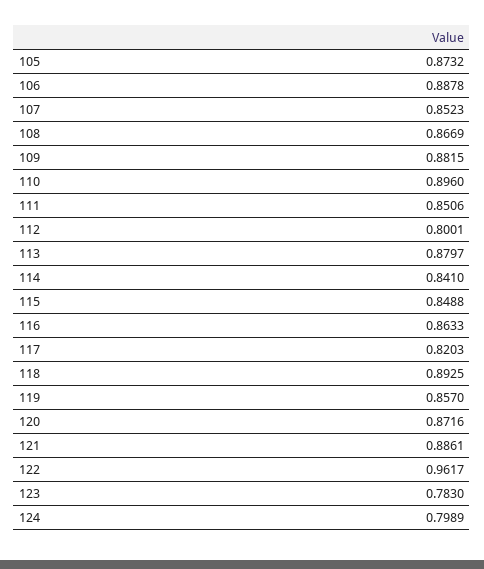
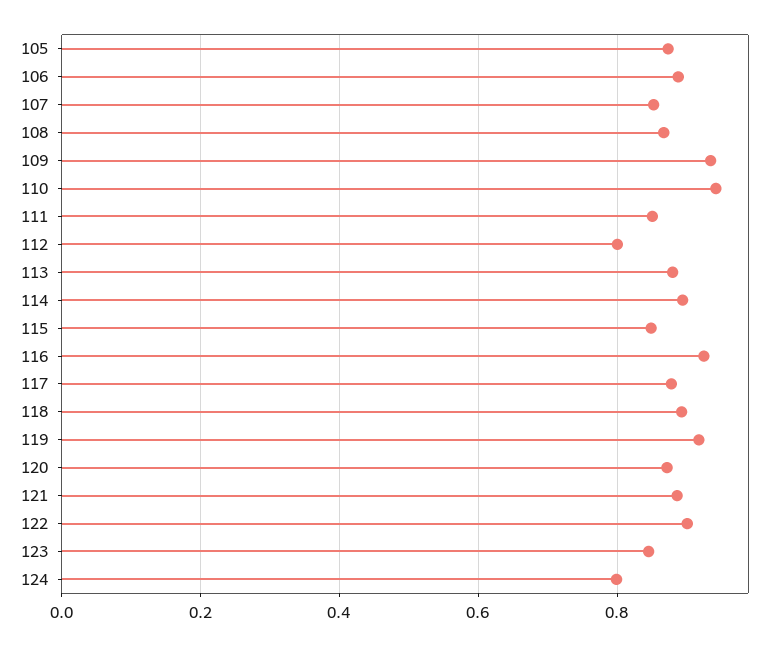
109: 0.8815 -> 0.94
110: 0.896 -> 0.94
114: 0.841 -> 0.9
116: 0.8633 -> 0.92
117: 0.8203 -> 0.88
119: 0.857 -> 0.92
122: 0.9617 -> 0.9
123: 0.783 -> 0.84

